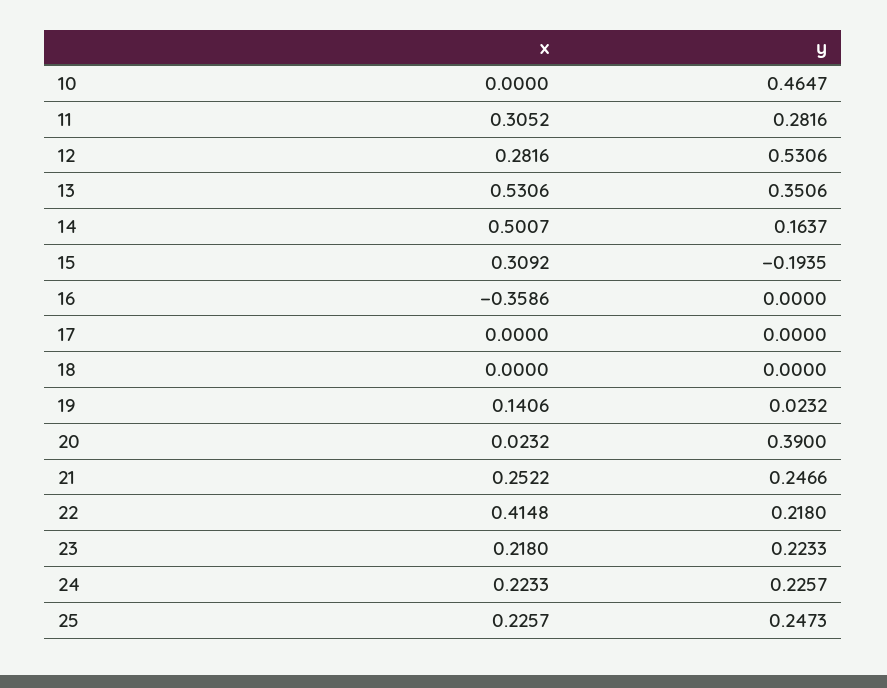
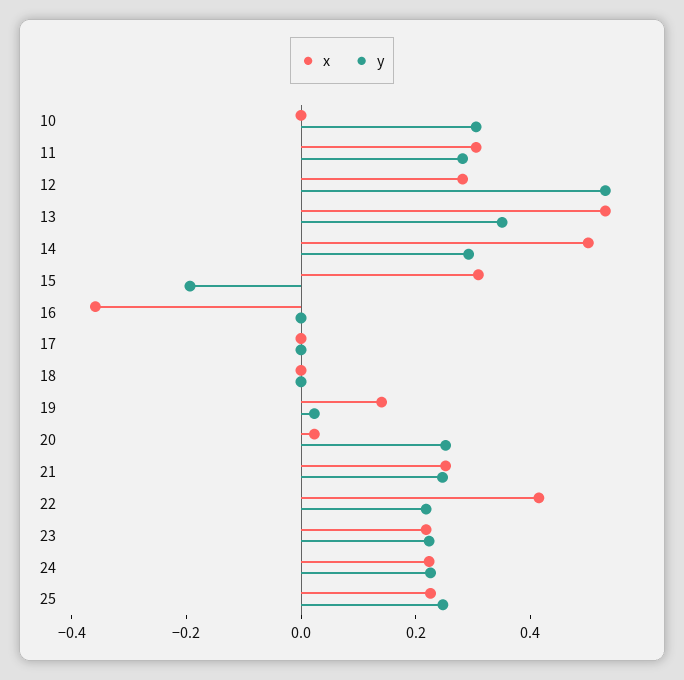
y, 10: 0.4647 -> 0.3
y, 14: 0.1637 -> 0.3
y, 20: 0.39 -> 0.25

